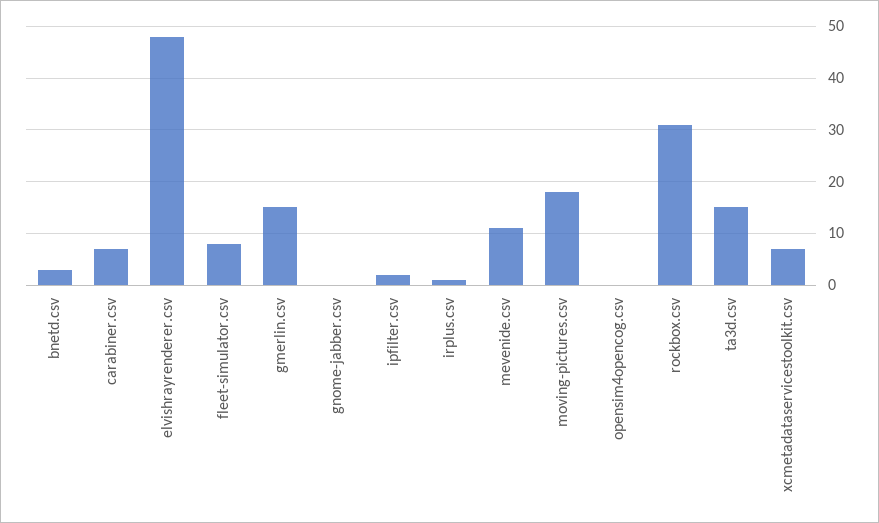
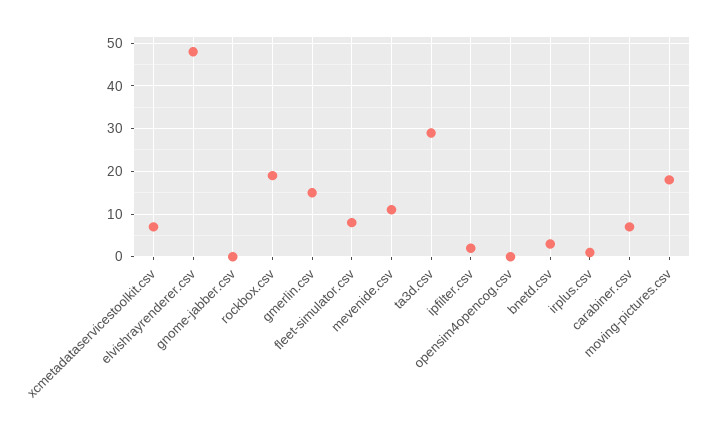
rockbox.csv: 30 -> 20
ta3d.csv: 15 -> 30

